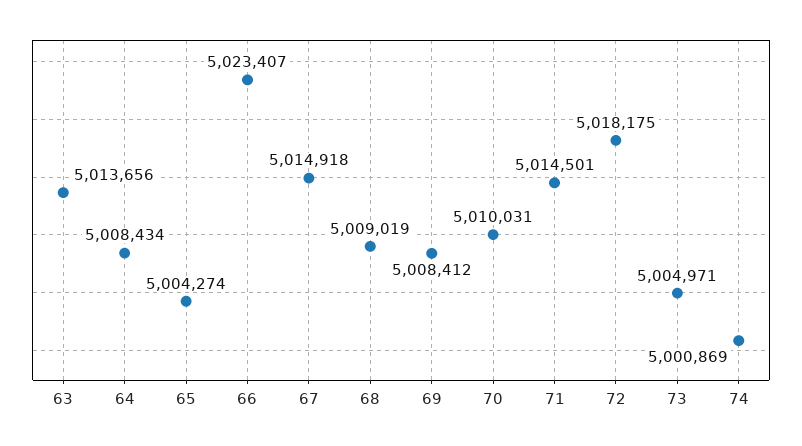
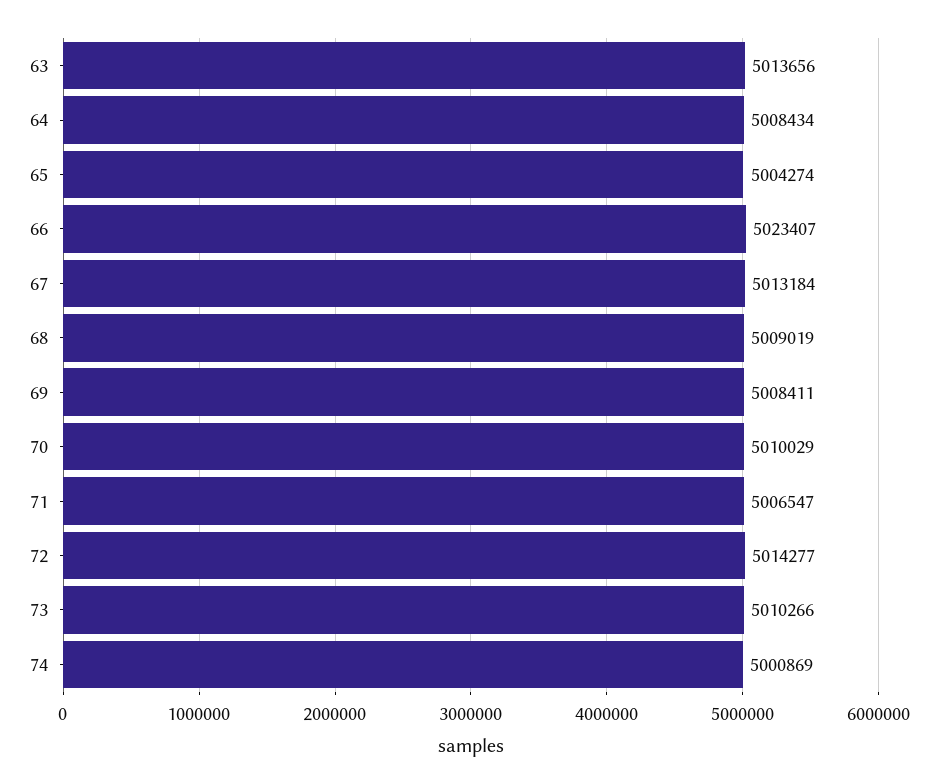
67: 5014918 -> 5013184
69: 5008412 -> 5008411
70: 5010031 -> 5010029
71: 5014501 -> 5006547
72: 5018175 -> 5014277
73: 5004971 -> 5010266

